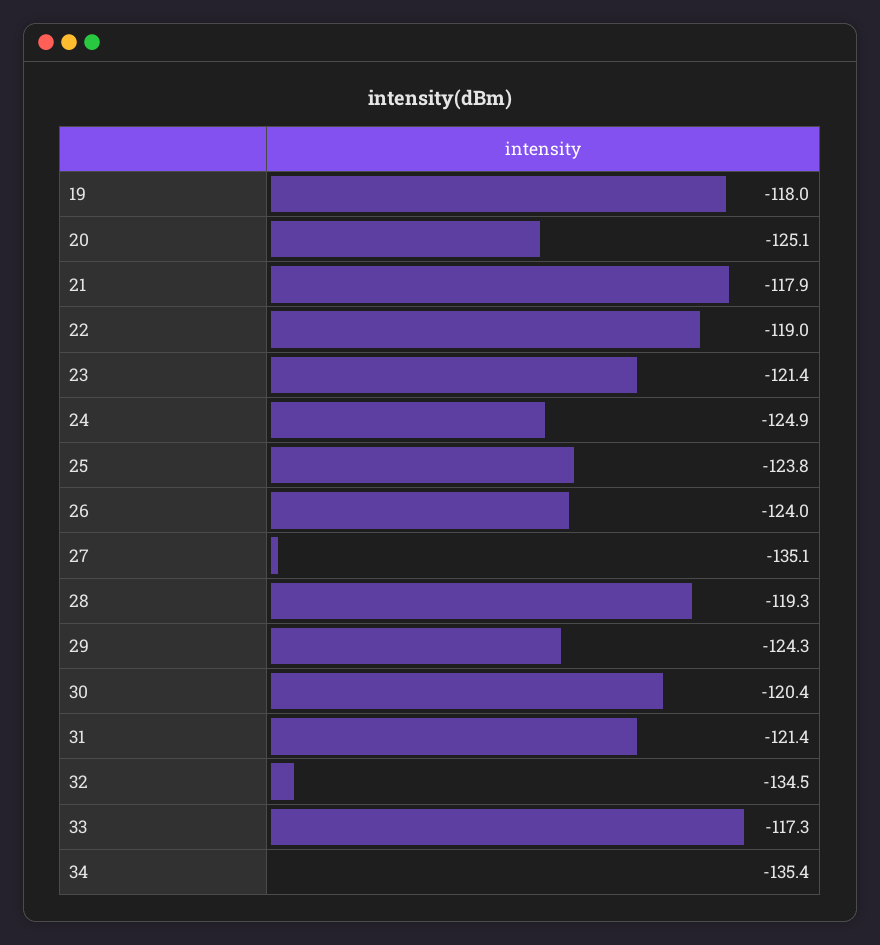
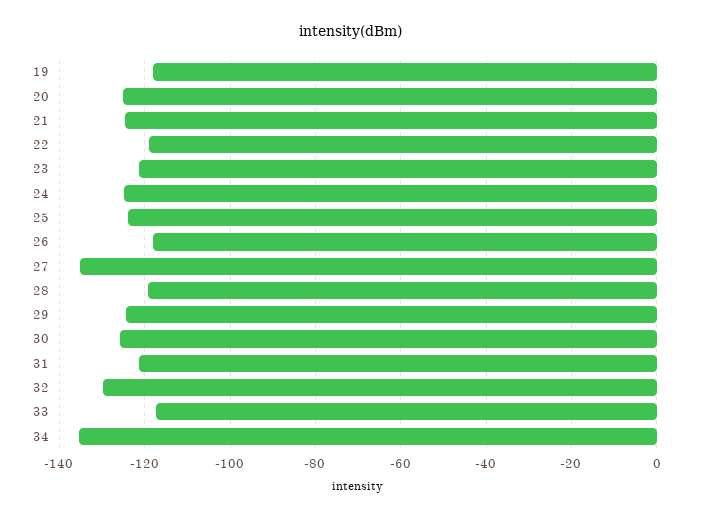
21: -117.9 -> -124
26: -124 -> -118
30: -120.4 -> -126
32: -134.5 -> -130

